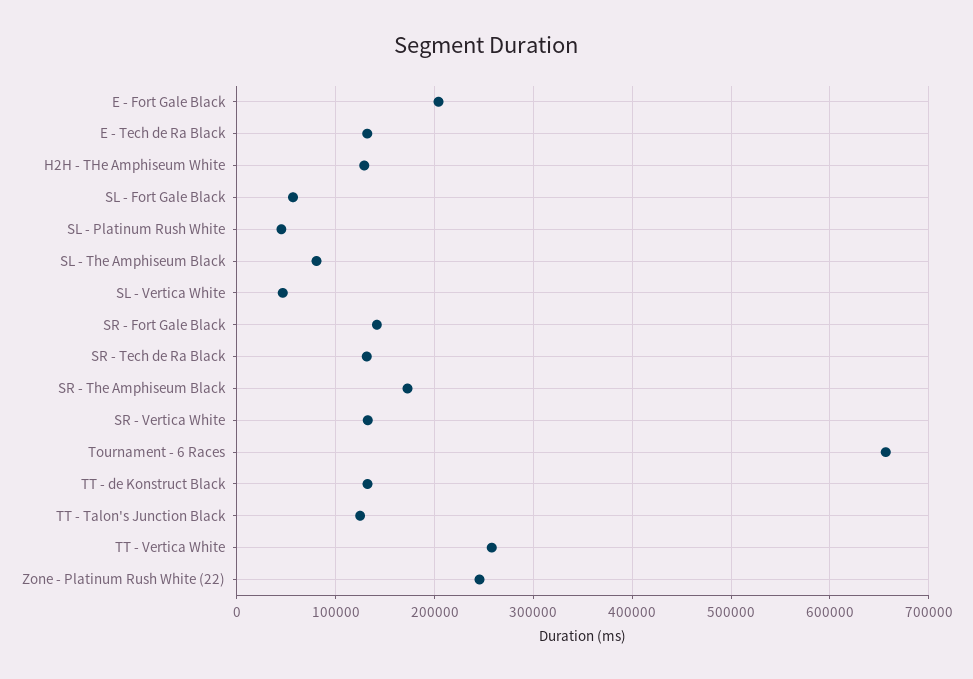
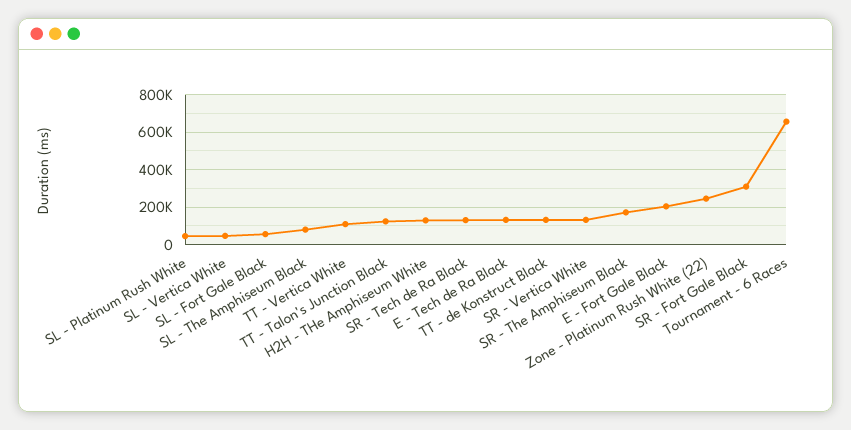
SR - Fort Gale Black: 140000 -> 300000
TT - Vertica White: 260000 -> 100000

